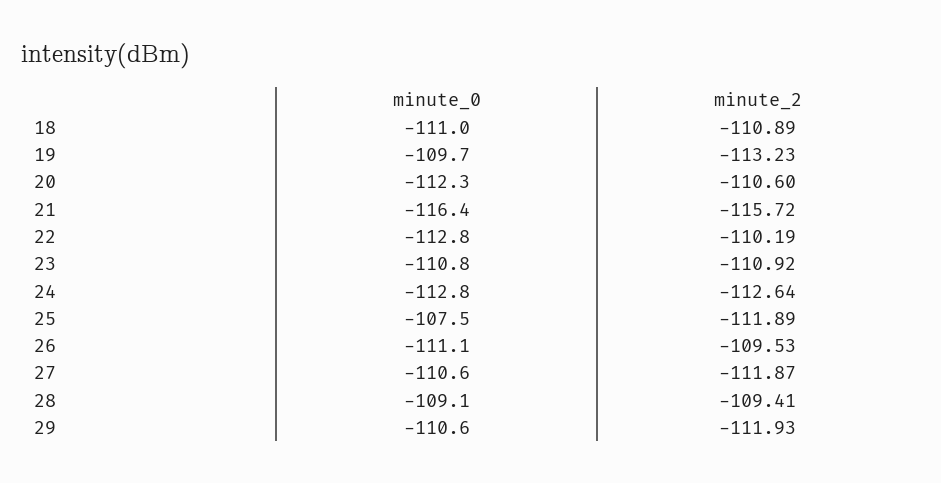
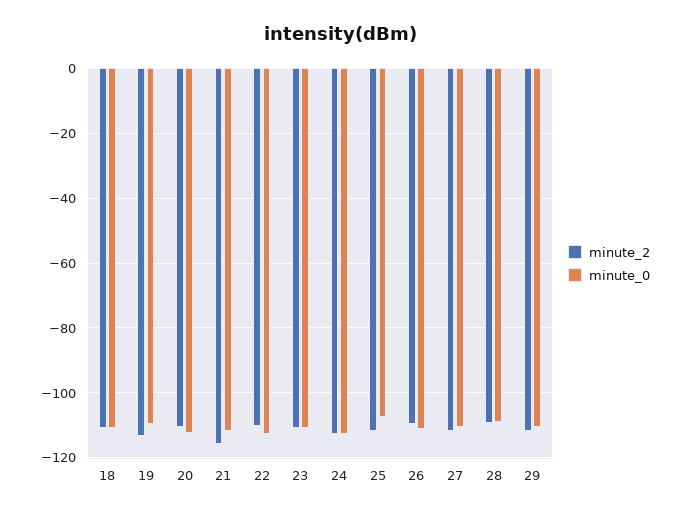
minute_0, 21: -116.4 -> -112

